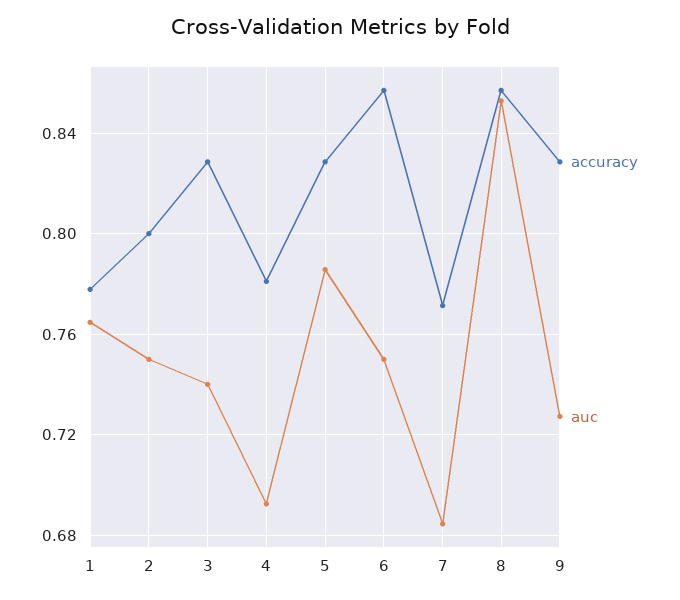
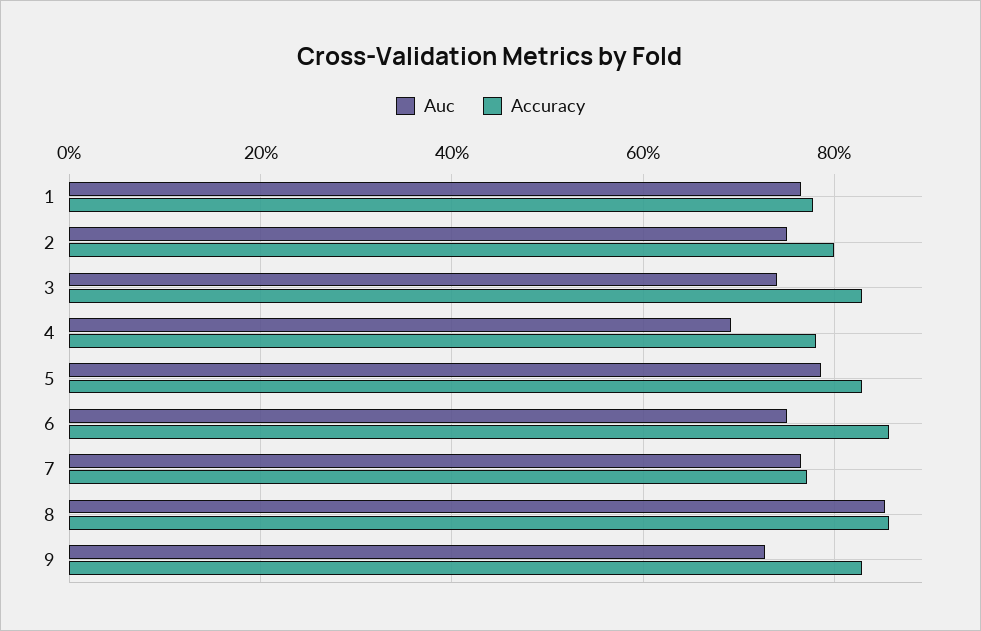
auc, 7: 0.685 -> 0.76

